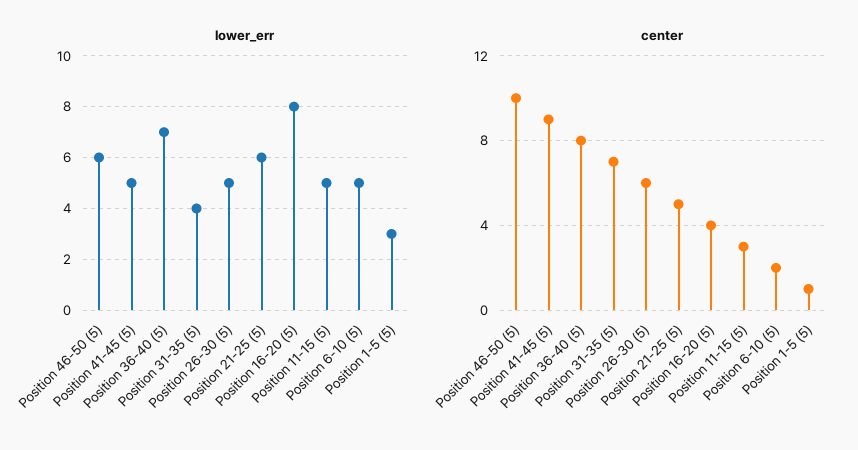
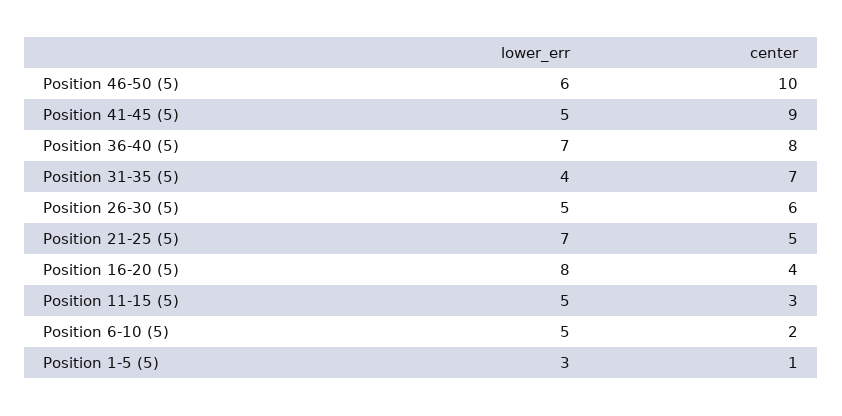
lower_err, Position 21-25 (5): 6 -> 7

